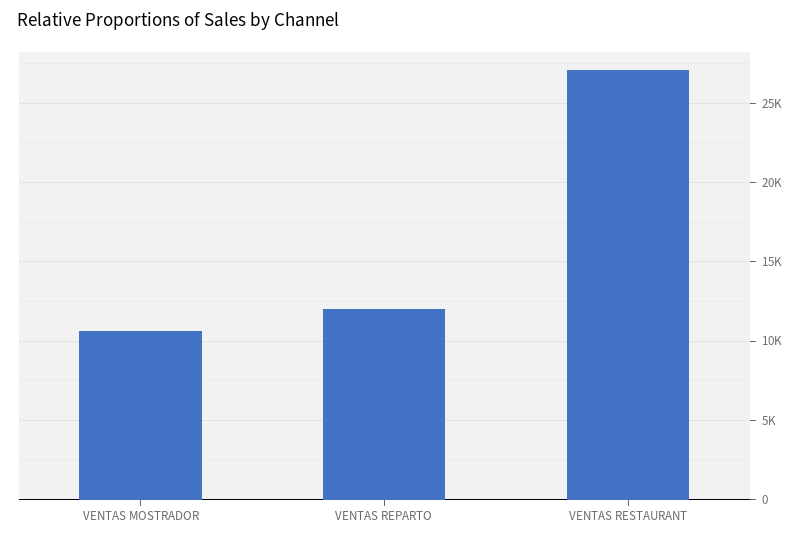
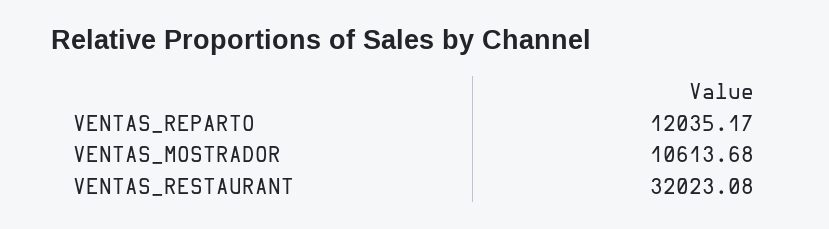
VENTAS RESTAURANT: 27000 -> 32023.08

